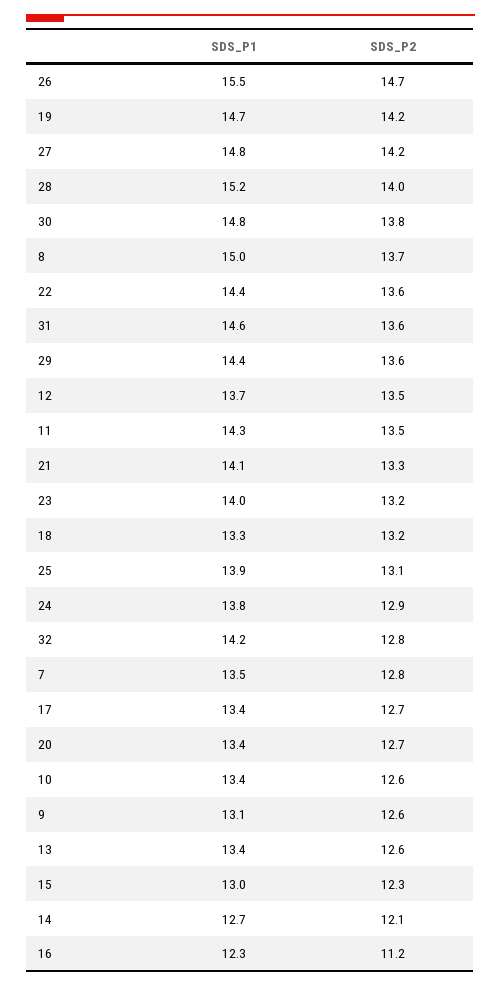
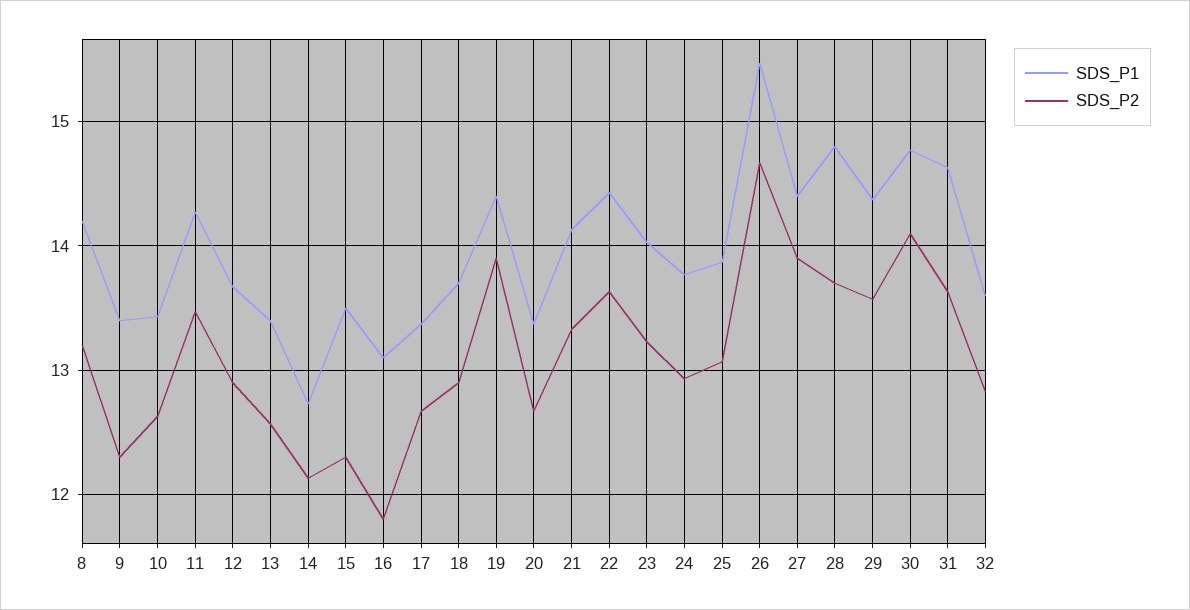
SDS_P1, 19: 14.7 -> 14.4
SDS_P2, 19: 14.2 -> 13.9
SDS_P1, 27: 14.8 -> 14.4
SDS_P2, 27: 14.2 -> 13.9
SDS_P1, 28: 15.2 -> 14.8
SDS_P2, 28: 14 -> 13.7
SDS_P2, 30: 13.8 -> 14.1
SDS_P1, 8: 15 -> 14.2
SDS_P2, 8: 13.7 -> 13.2
SDS_P2, 12: 13.5 -> 12.9
SDS_P1, 18: 13.3 -> 13.7
SDS_P2, 18: 13.2 -> 12.9
SDS_P1, 32: 14.2 -> 13.6
SDS_P1, 7: 13.5 -> none
SDS_P2, 7: 12.8 -> none
SDS_P1, 9: 13.1 -> 13.4
SDS_P2, 9: 12.6 -> 12.3
SDS_P1, 15: 13 -> 13.5
SDS_P1, 16: 12.3 -> 13.1
SDS_P2, 16: 11.2 -> 11.8

